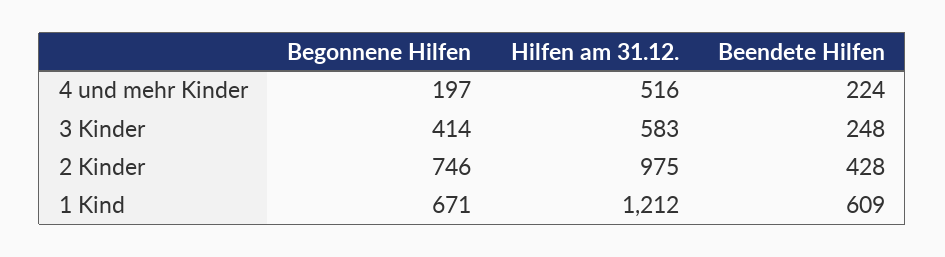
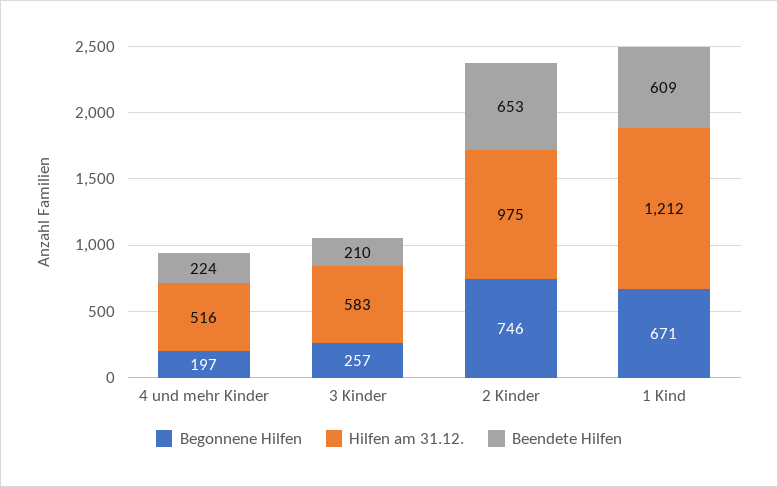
Begonnene Hilfen, 3 Kinder: 414 -> 257
Beendete Hilfen, 3 Kinder: 248 -> 210
Beendete Hilfen, 2 Kinder: 428 -> 653

